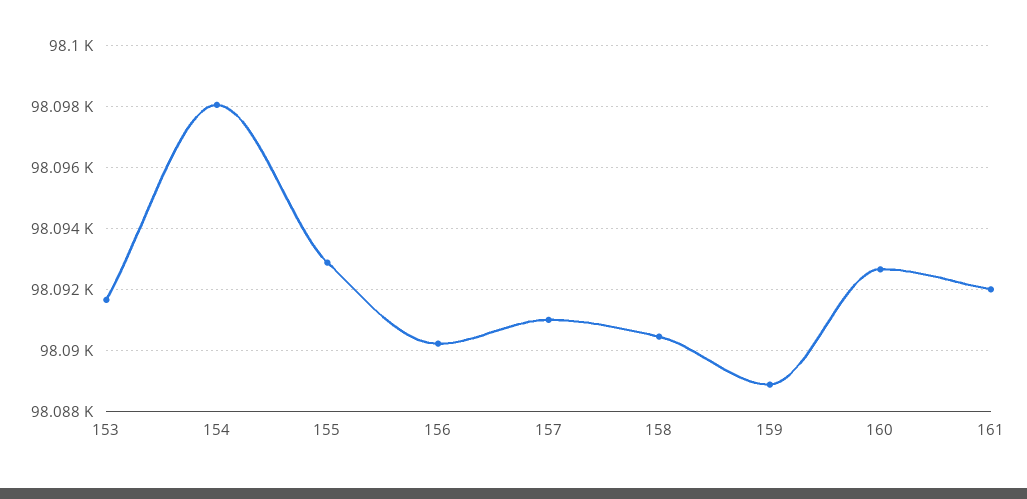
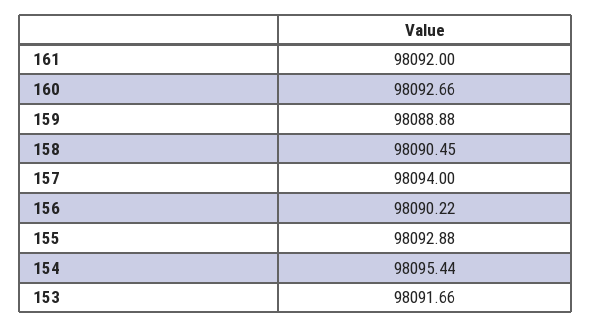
154: 98098 -> 98095.44
157: 98091 -> 98094

